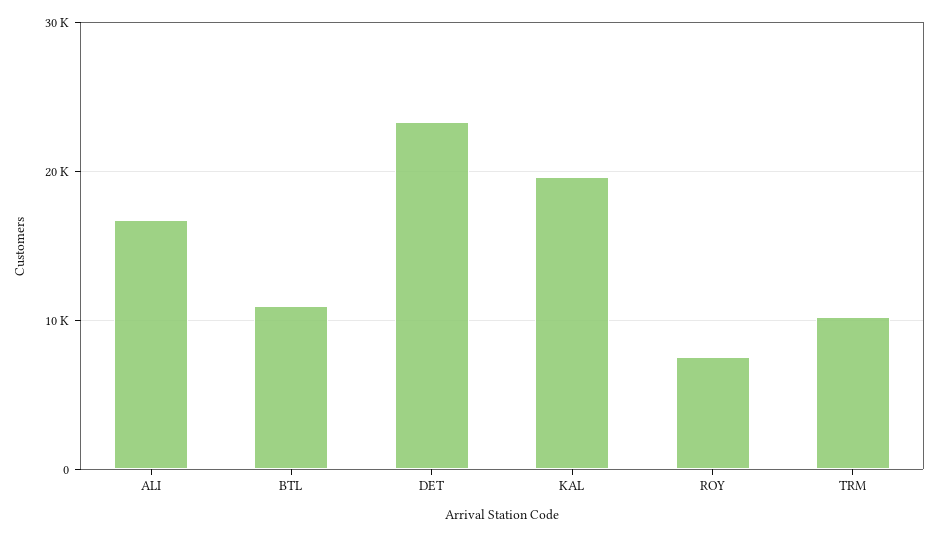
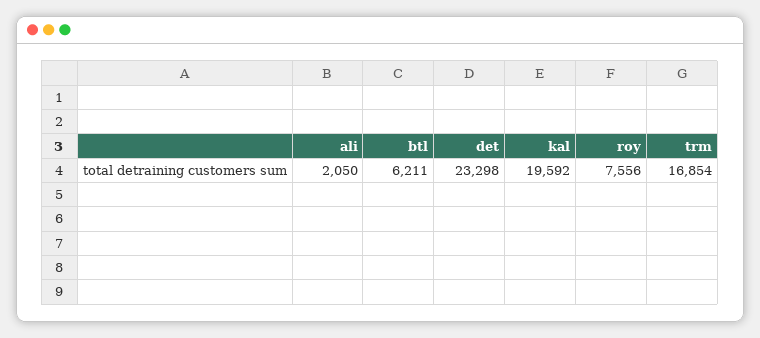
ALI: 17000 -> 2050
BTL: 11000 -> 6211
TRM: 10000 -> 16854

